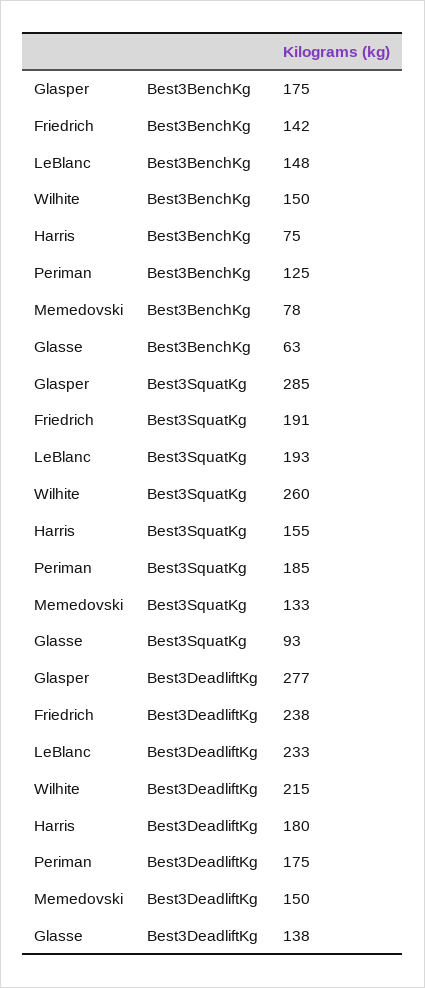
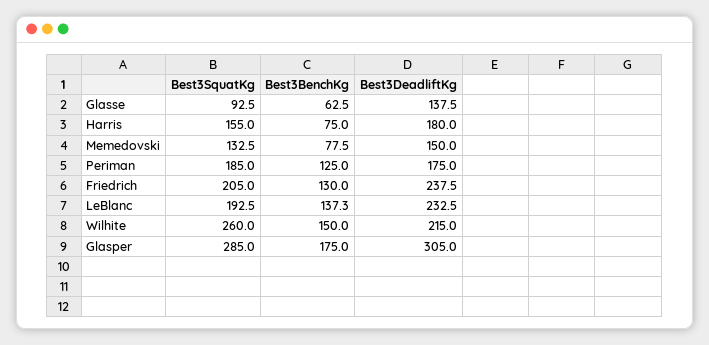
Friedrich, Best3BenchKg: 142 -> 130
LeBlanc, Best3BenchKg: 148 -> 137.3
Friedrich, Best3SquatKg: 191 -> 205
Glasper, Best3DeadliftKg: 277 -> 305

